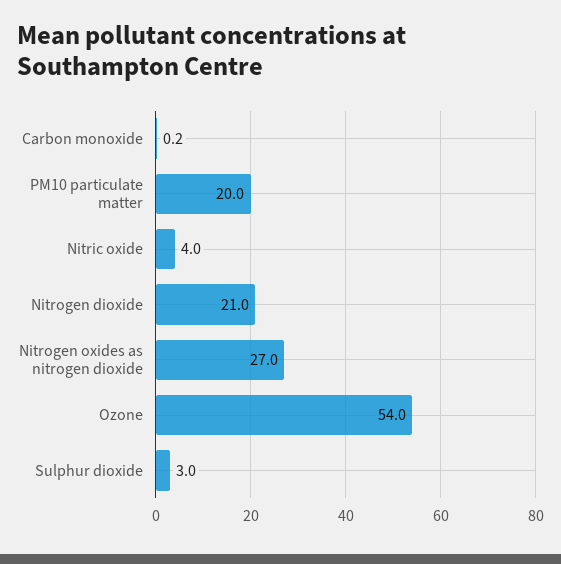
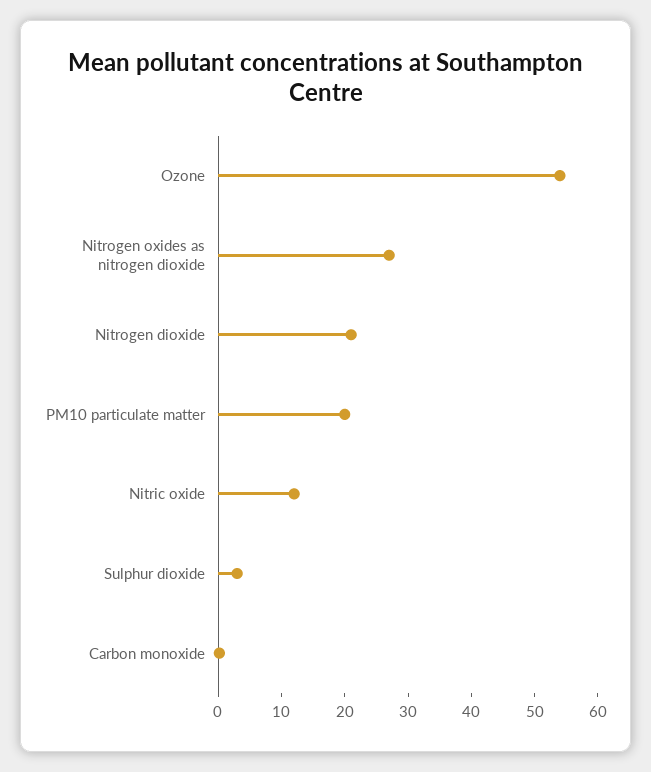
Nitric oxide: 4 -> 12

